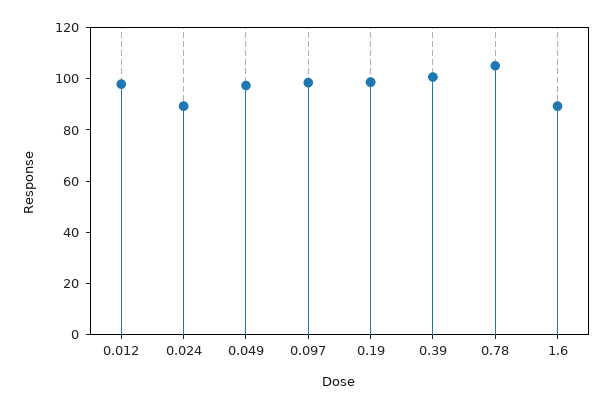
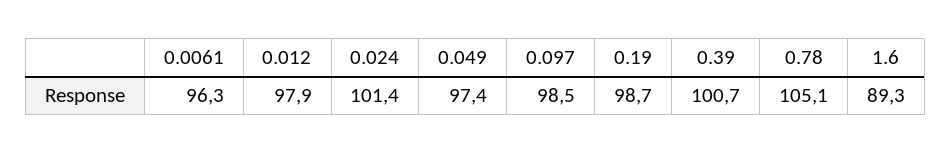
0.024: 90 -> 101.4
0.0061: none -> 96.3

